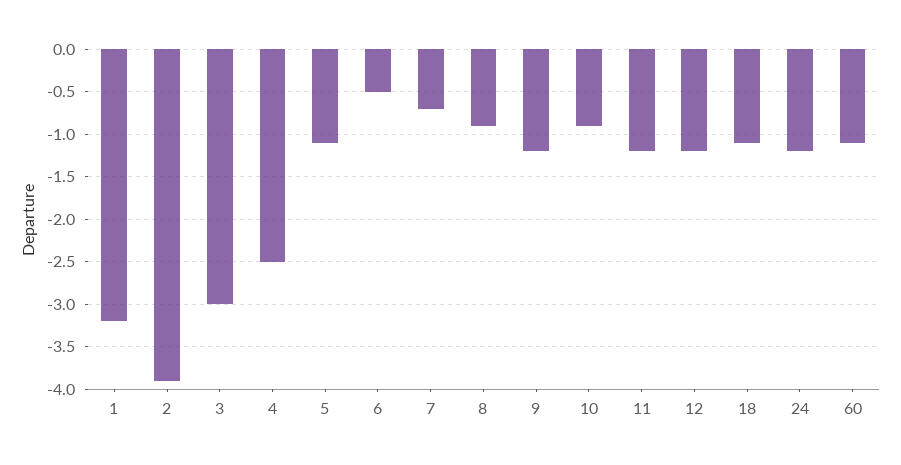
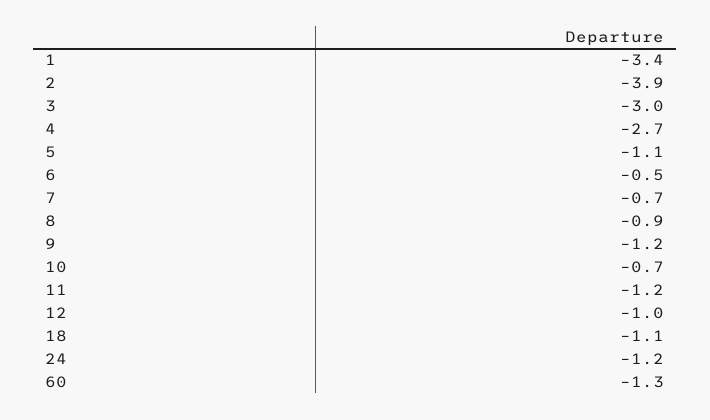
1: -3.2 -> -3.4
4: -2.5 -> -2.7
10: -0.9 -> -0.7
12: -1.2 -> -1
60: -1.1 -> -1.3

